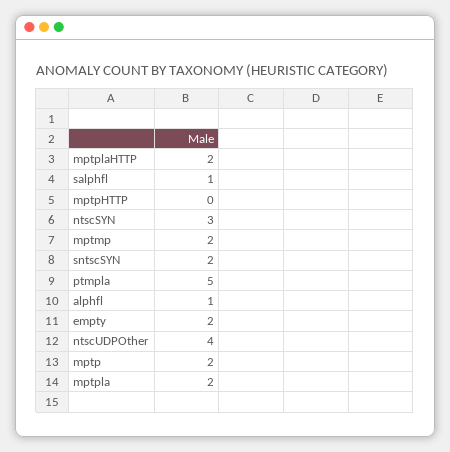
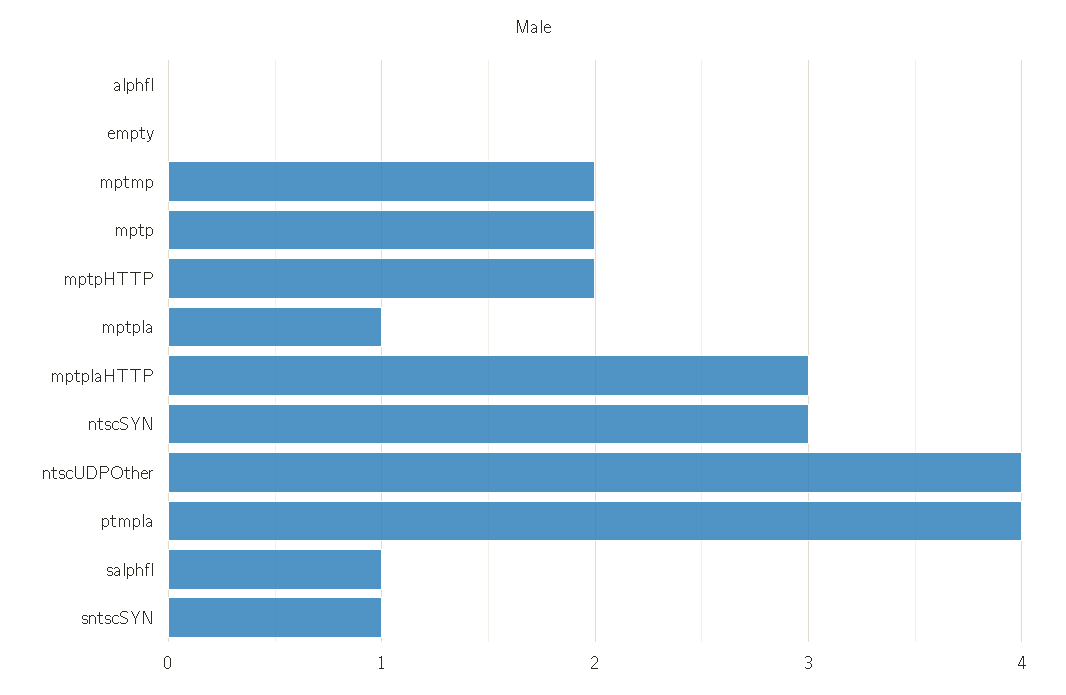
mptplaHTTP: 2 -> 3
mptpHTTP: 0 -> 2
sntscSYN: 2 -> 1
ptmpla: 5 -> 4
alphfl: 1 -> 0
empty: 2 -> 0
mptpla: 2 -> 1

